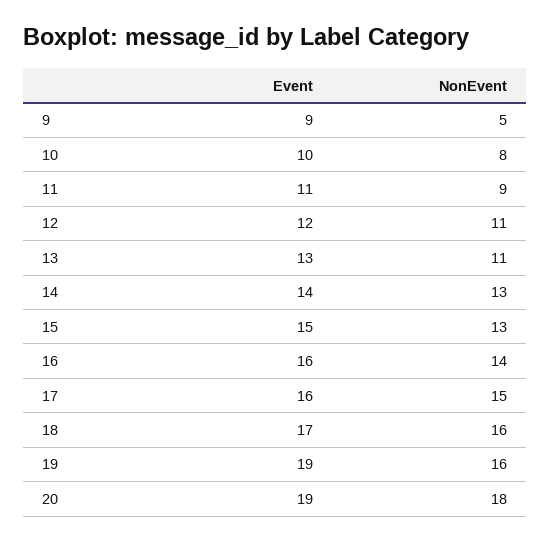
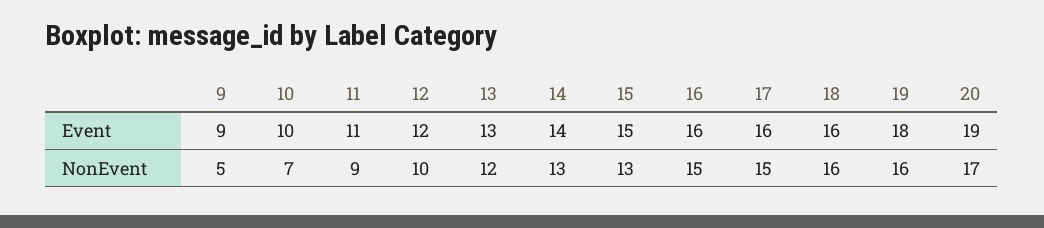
NonEvent, 10: 8 -> 7
NonEvent, 12: 11 -> 10
NonEvent, 13: 11 -> 12
NonEvent, 16: 14 -> 15
Event, 18: 17 -> 16
Event, 19: 19 -> 18
NonEvent, 20: 18 -> 17

